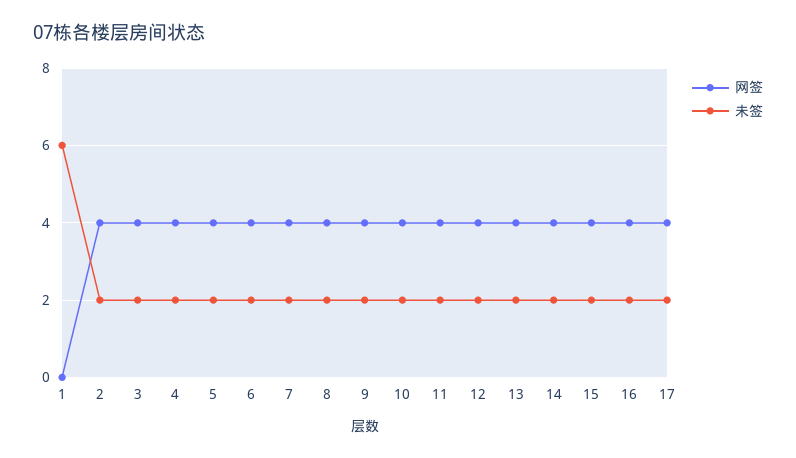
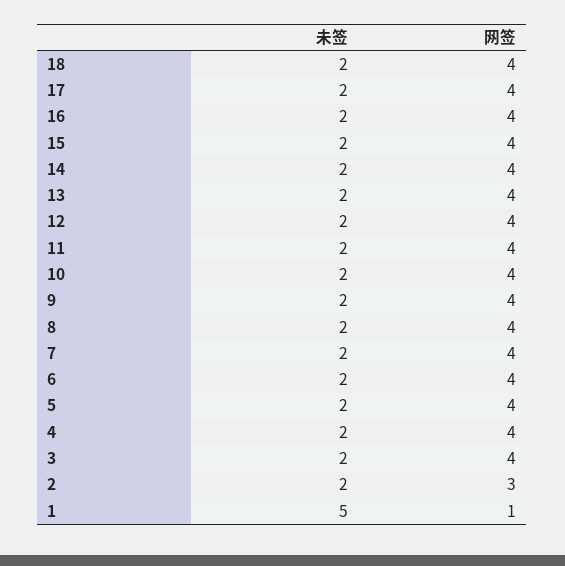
网签, 1: 0 -> 1
未签, 1: 6 -> 5
网签, 2: 4 -> 3
未签, 18: none -> 2
网签, 18: none -> 4

